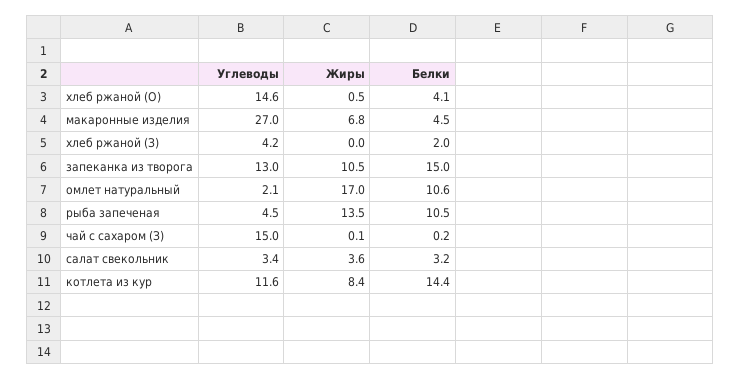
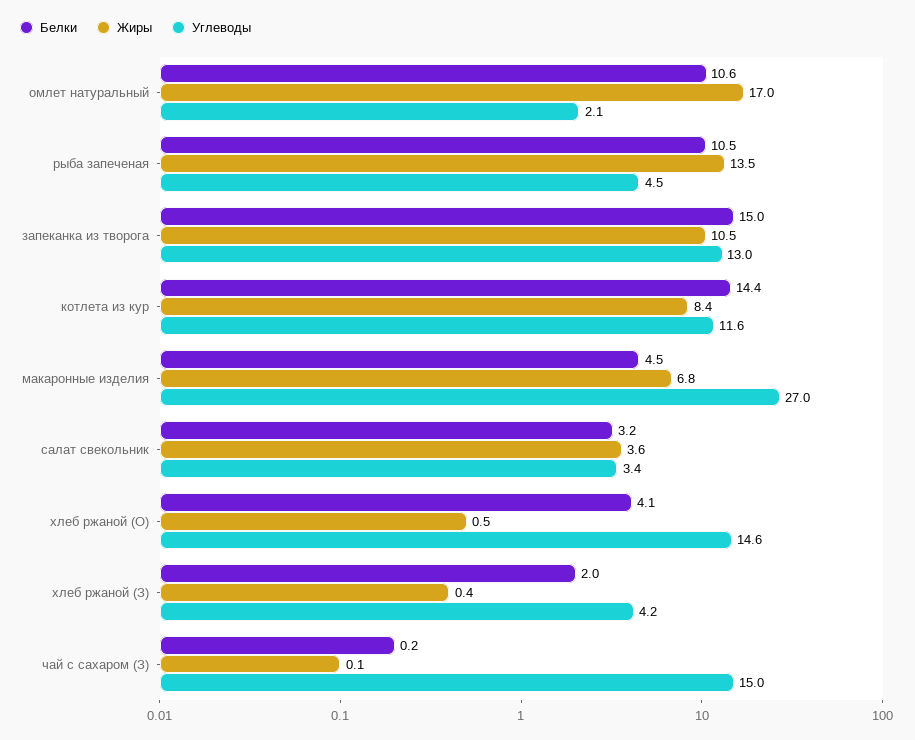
Жиры, хлеб ржаной (З): 0 -> 0.4

